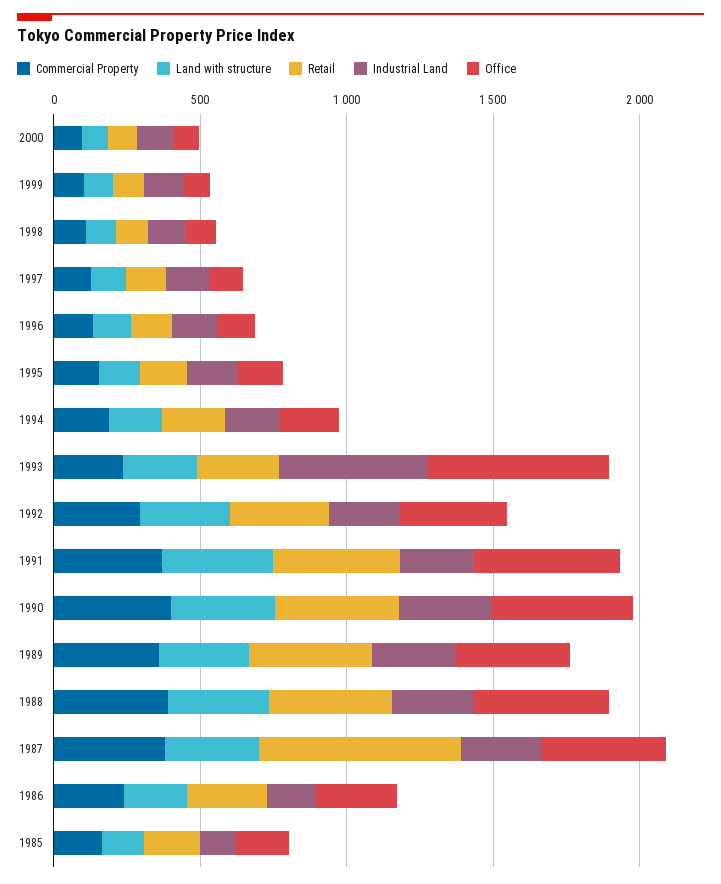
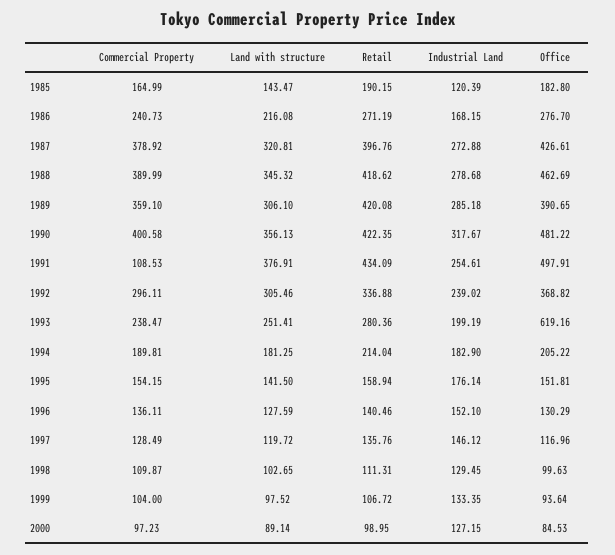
Industrial Land, 1993: 500 -> 199.19
Commercial Property, 1991: 400 -> 108.53
Retail, 1987: 700 -> 396.76

